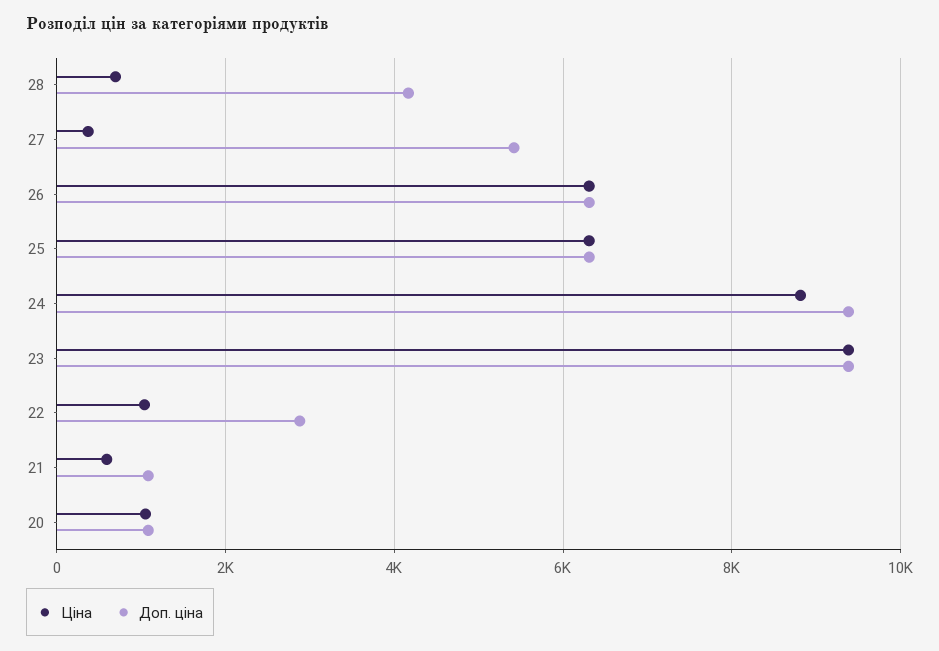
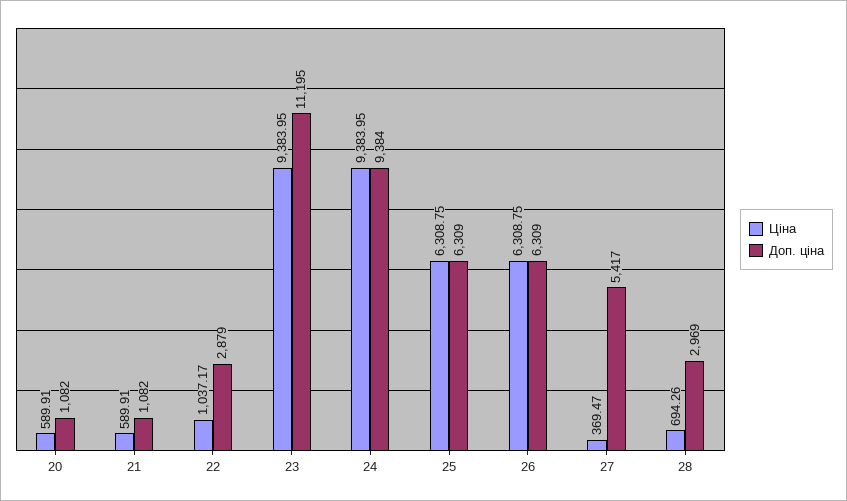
Доп. ціна, 28: 4200 -> 2969
Ціна, 24: 8800 -> 9383.95
Доп. ціна, 23: 9400 -> 11195
Ціна, 20: 1000 -> 589.91

